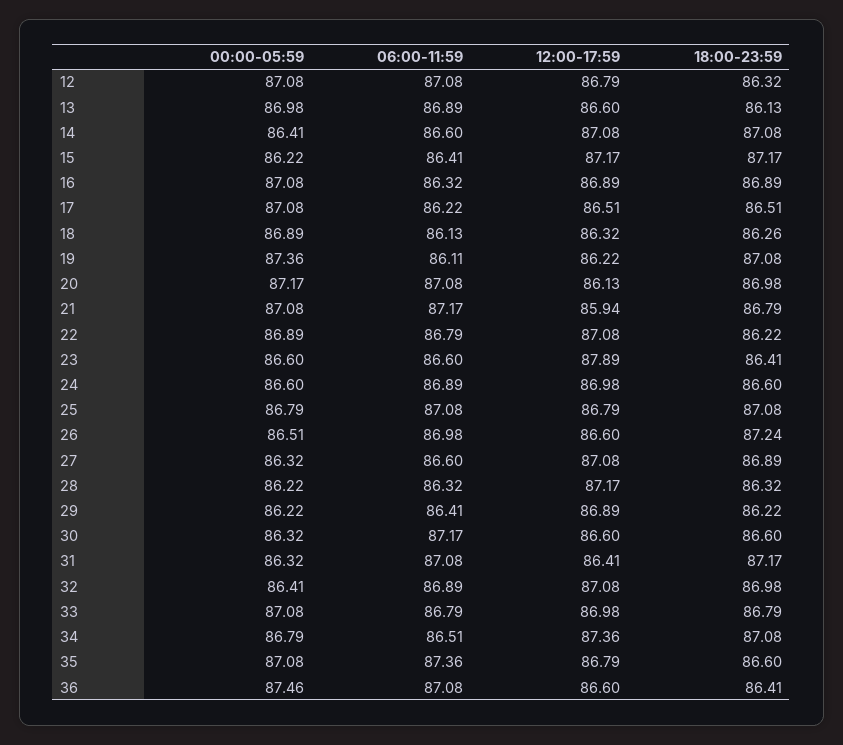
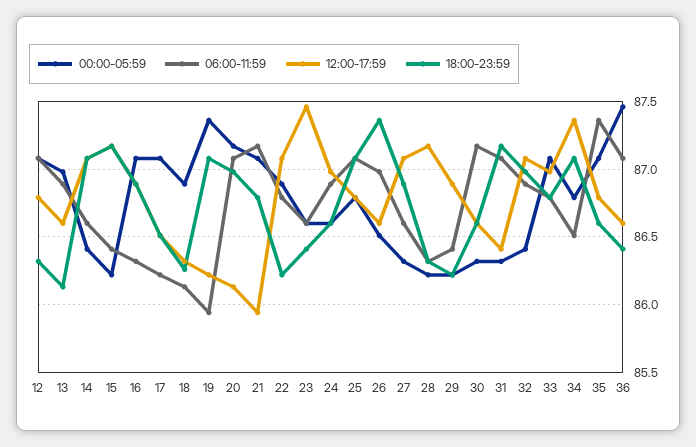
06:00-11:59, 19: 86.11 -> 85.95
12:00-17:59, 23: 87.89 -> 87.45
18:00-23:59, 26: 87.24 -> 87.35

